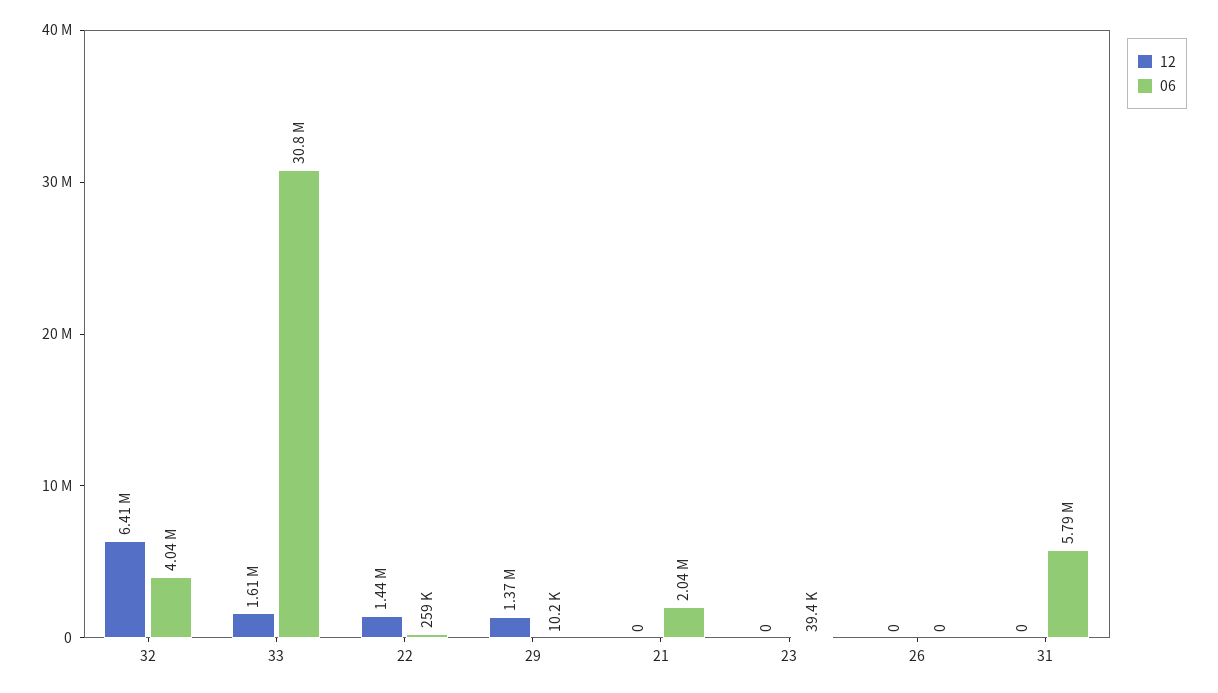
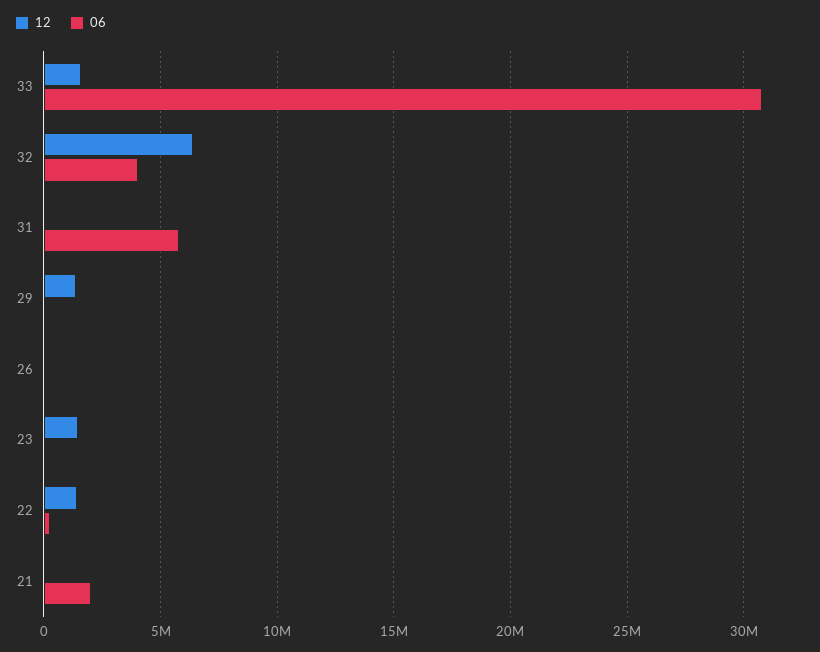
12, 23: 0 -> 1500000

